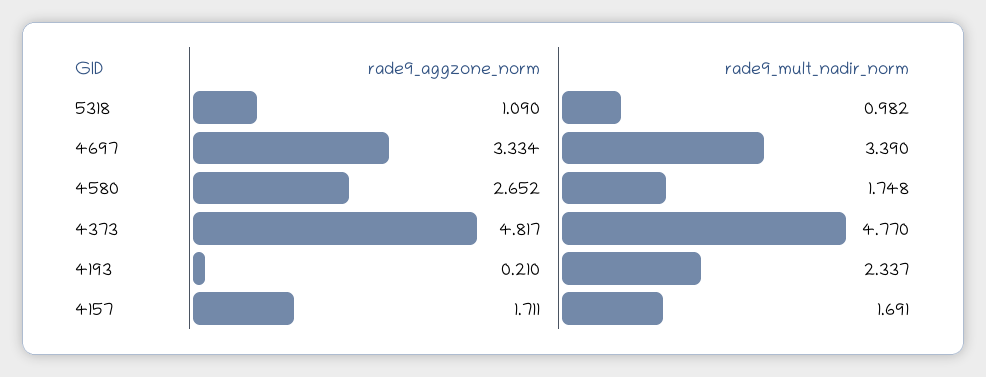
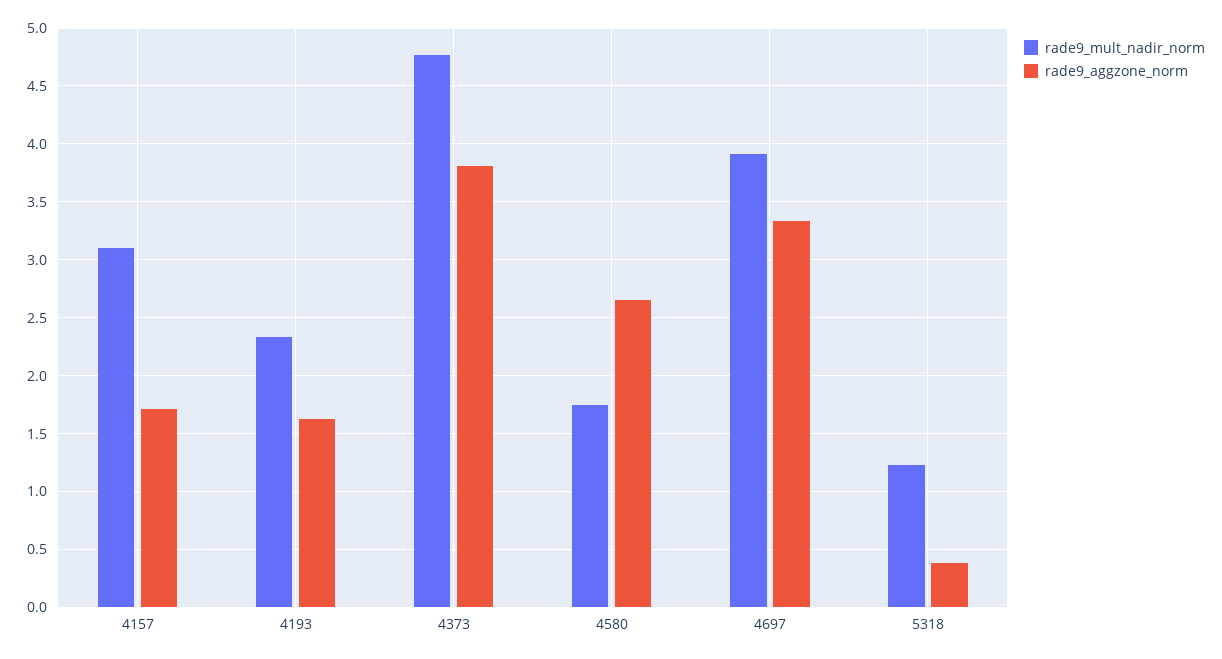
rade9_aggzone_norm, 5318: 1.09 -> 0.4
rade9_mult_nadir_norm, 5318: 0.982 -> 1.2
rade9_mult_nadir_norm, 4697: 3.39 -> 3.9
rade9_aggzone_norm, 4373: 4.817 -> 3.8
rade9_aggzone_norm, 4193: 0.21 -> 1.6
rade9_mult_nadir_norm, 4157: 1.691 -> 3.1

